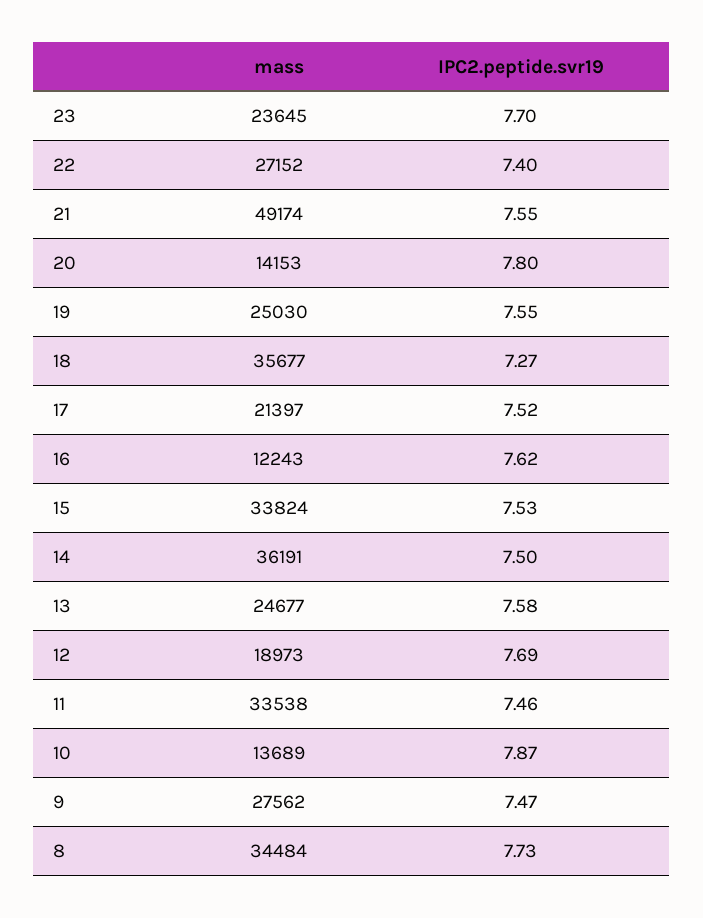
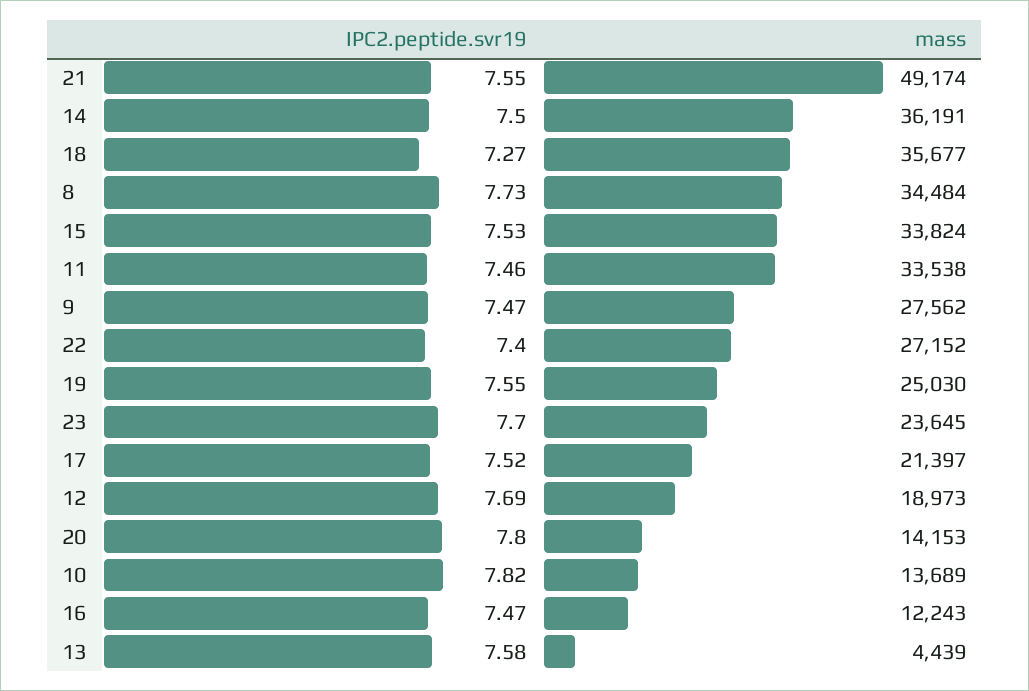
IPC2.peptide.svr19, 16: 7.62 -> 7.47
mass, 13: 24677 -> 4439
IPC2.peptide.svr19, 10: 7.87 -> 7.82

